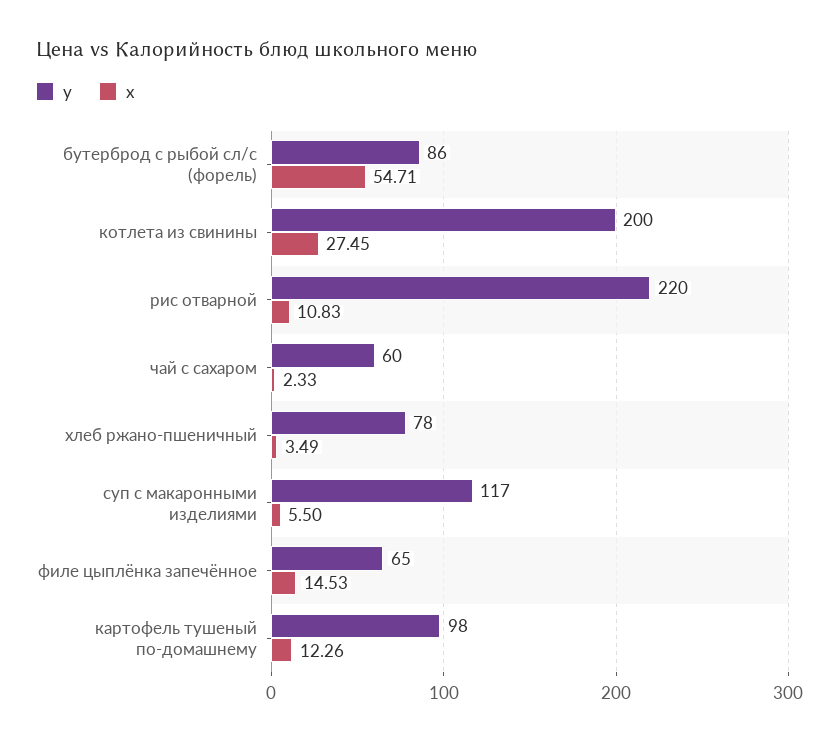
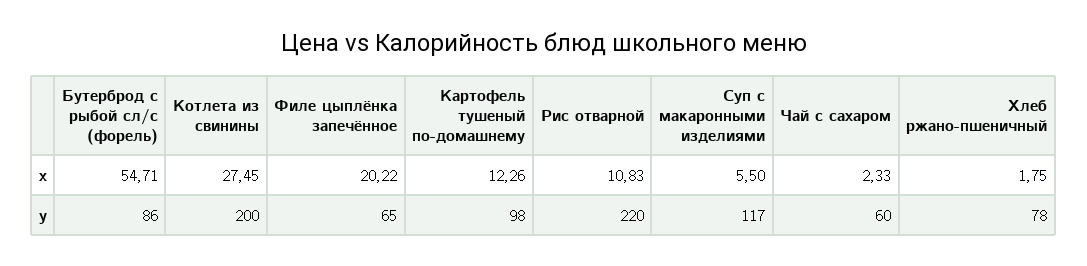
x, хлеб ржано-пшеничный: 3.49 -> 1.75
x, филе цыплёнка запечённое: 14.53 -> 20.22

